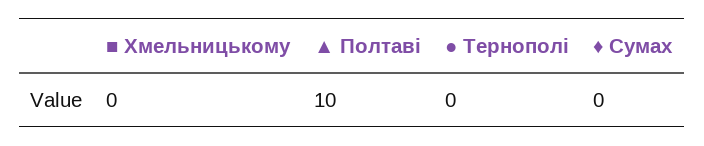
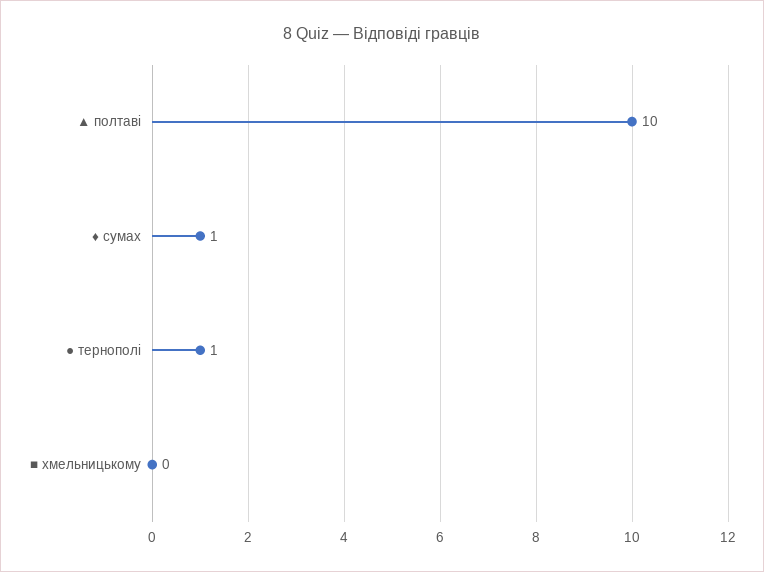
● Тернополі: 0 -> 1
♦ Сумах: 0 -> 1

